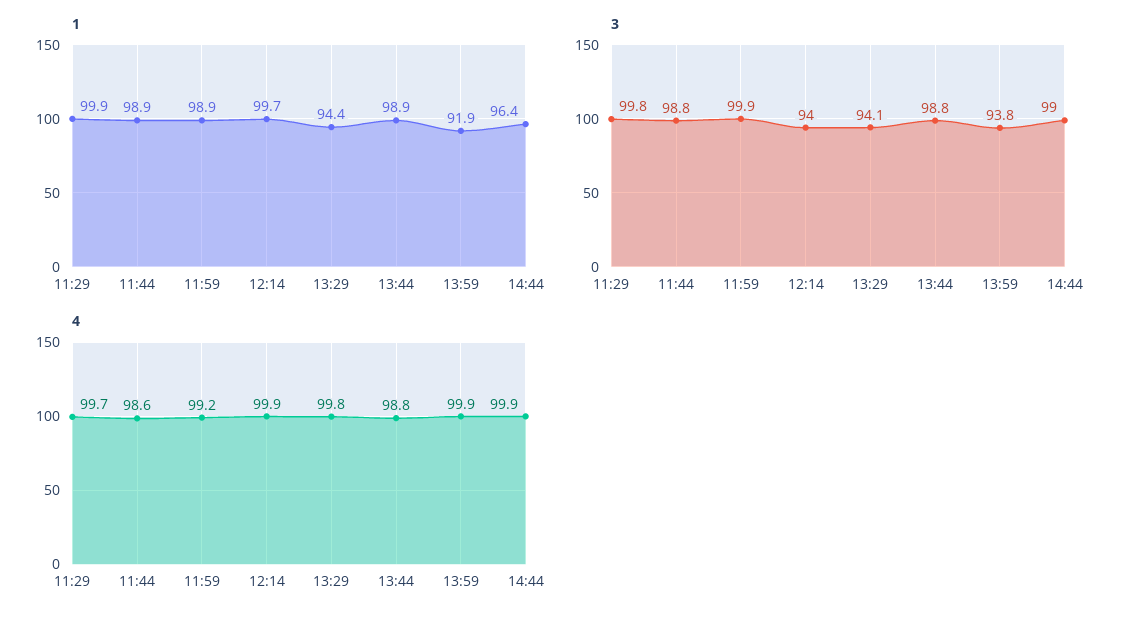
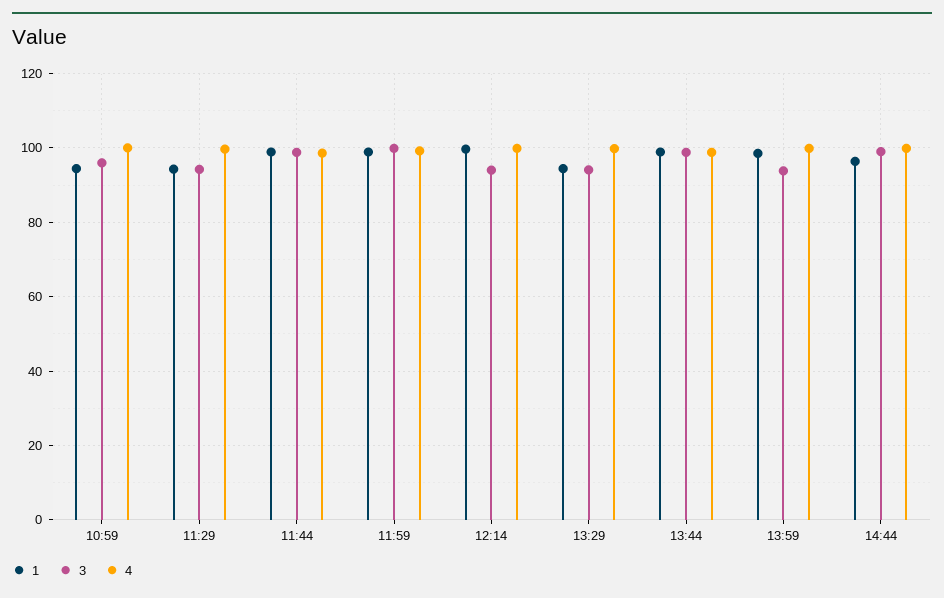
1, 11:29: 99.9 -> 94
1, 13:59: 91.9 -> 98
3, 11:29: 99.8 -> 94
1, 10:59: none -> 94
3, 10:59: none -> 96
4, 10:59: none -> 100

